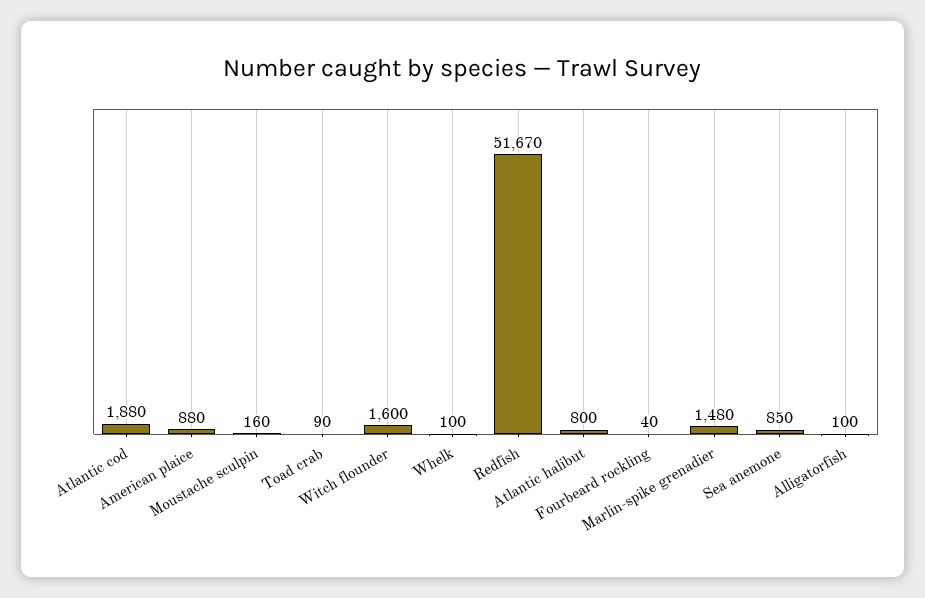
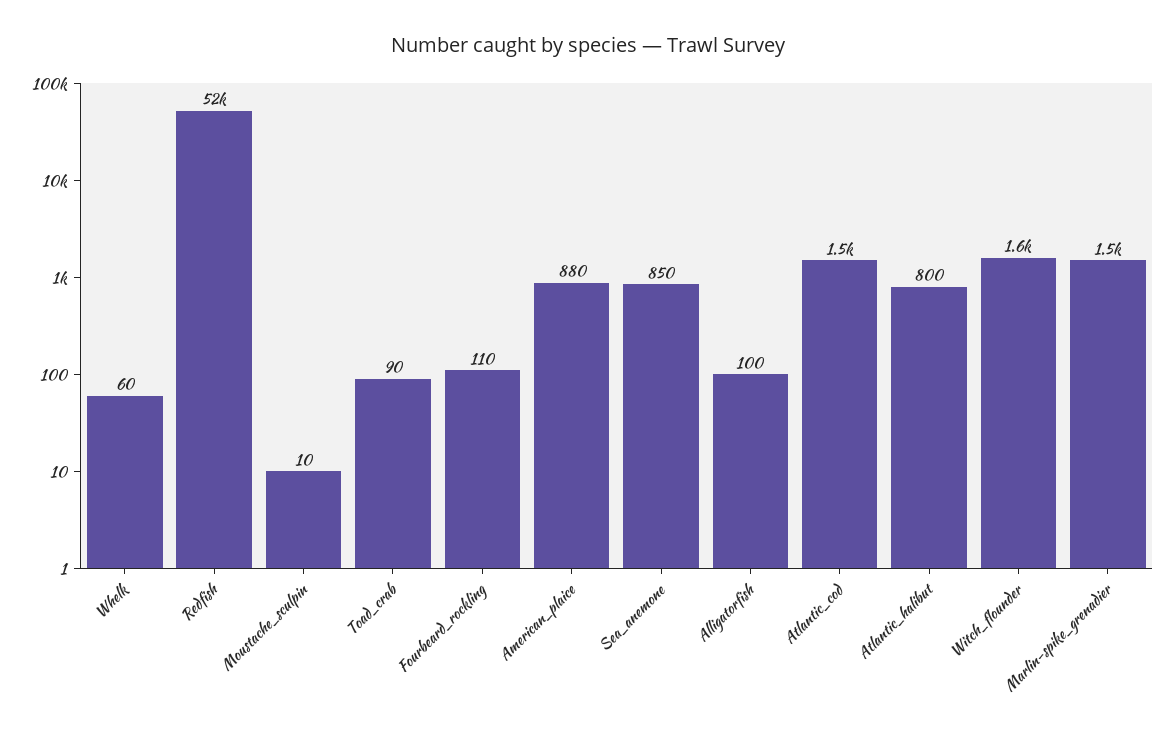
Atlantic cod: 1880 -> 1500
Moustache sculpin: 160 -> 10
Whelk: 100 -> 60
Fourbeard rockling: 40 -> 110

